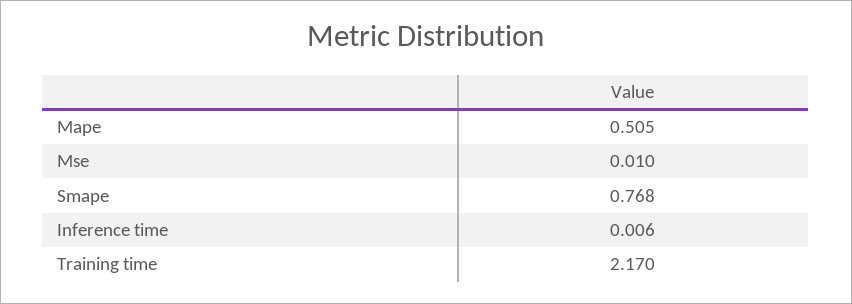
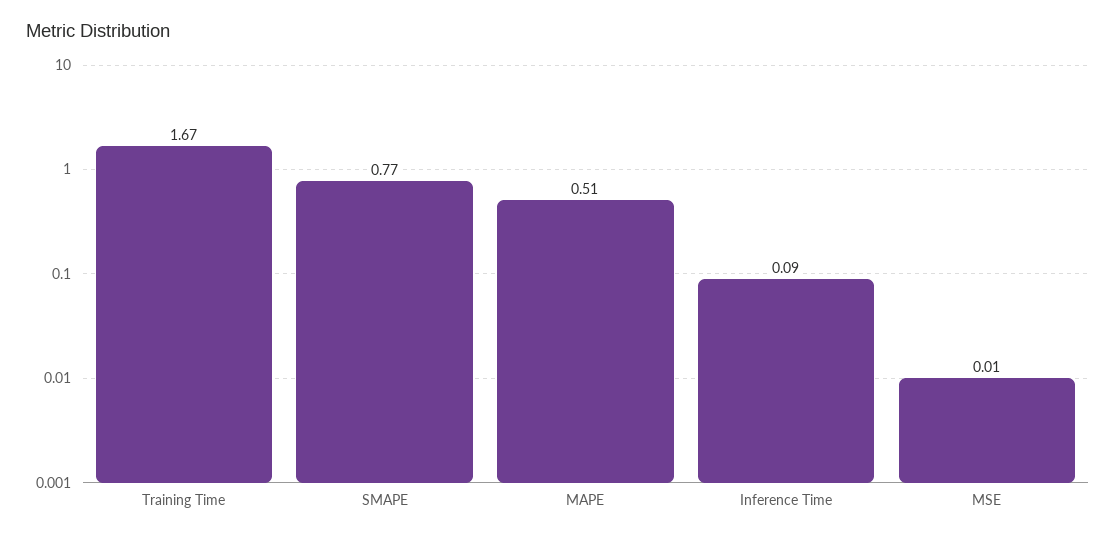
Inference time: 0.006 -> 0.09
Training time: 2.17 -> 1.67

